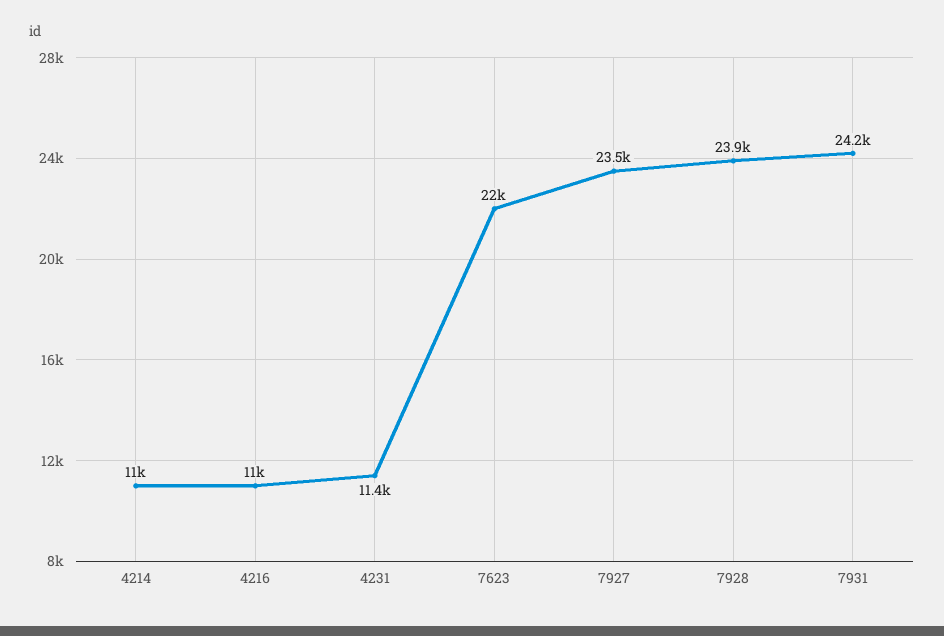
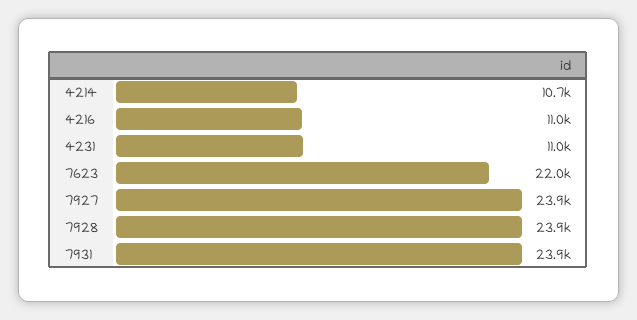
4214: 11000 -> 10700
4231: 11400 -> 11000
7927: 23500 -> 23900
7931: 24200 -> 23900

